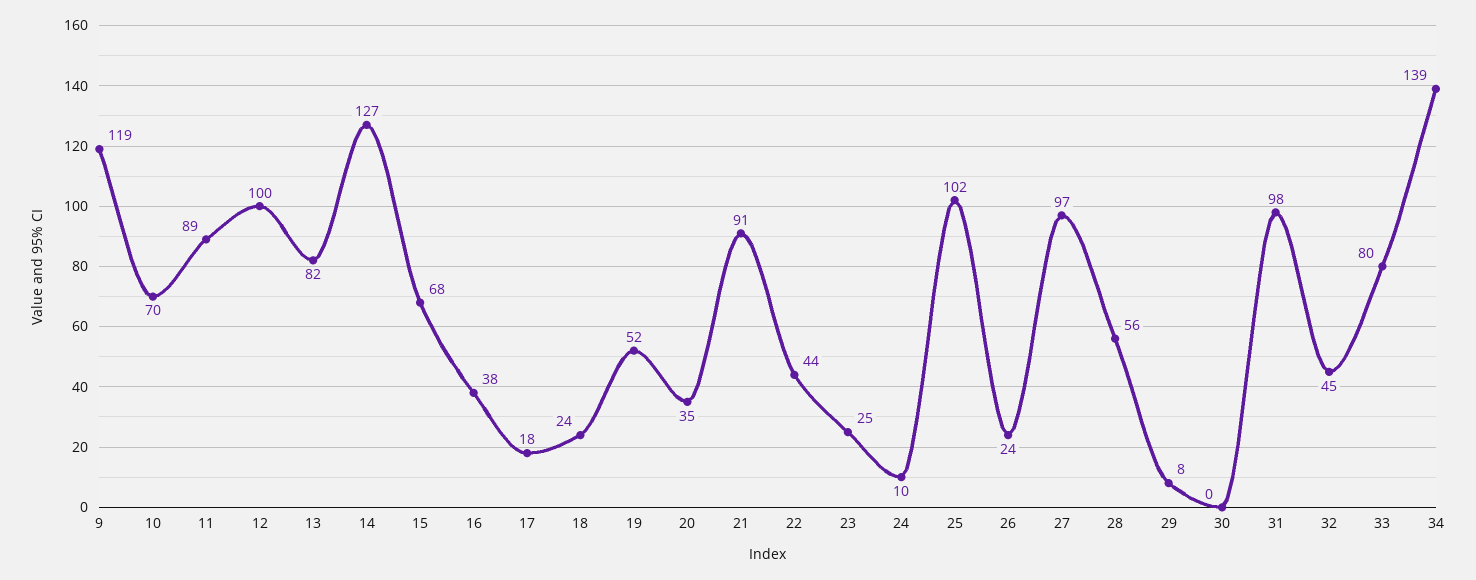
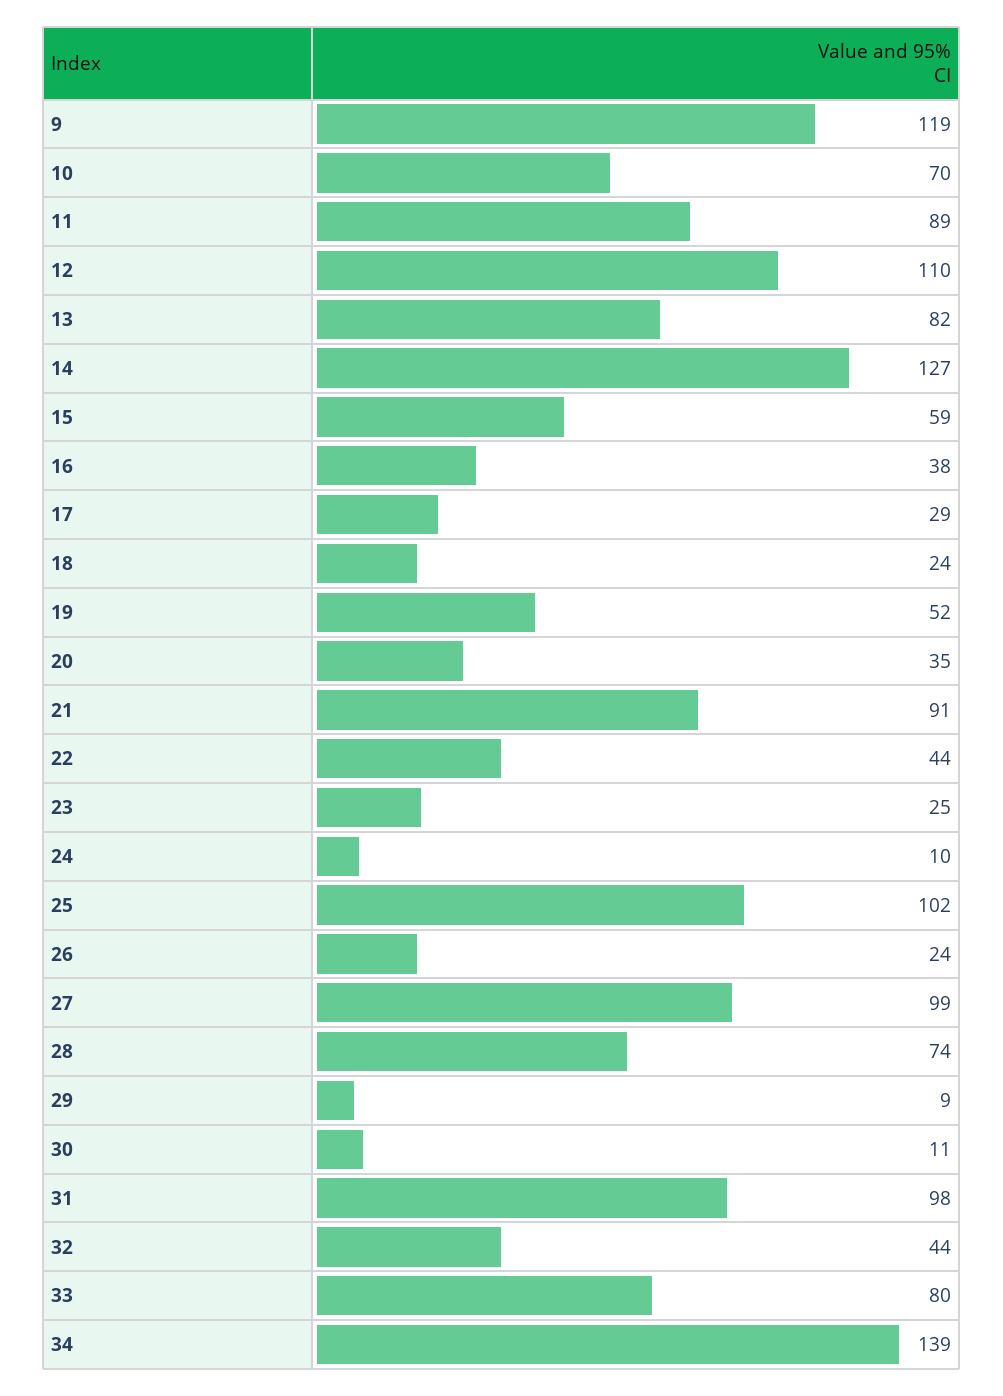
12: 100 -> 110
15: 68 -> 59
17: 18 -> 29
27: 97 -> 99
28: 56 -> 74
29: 8 -> 9
30: 0 -> 11
32: 45 -> 44

